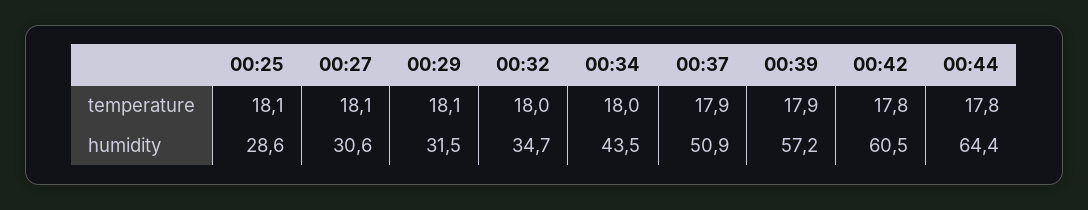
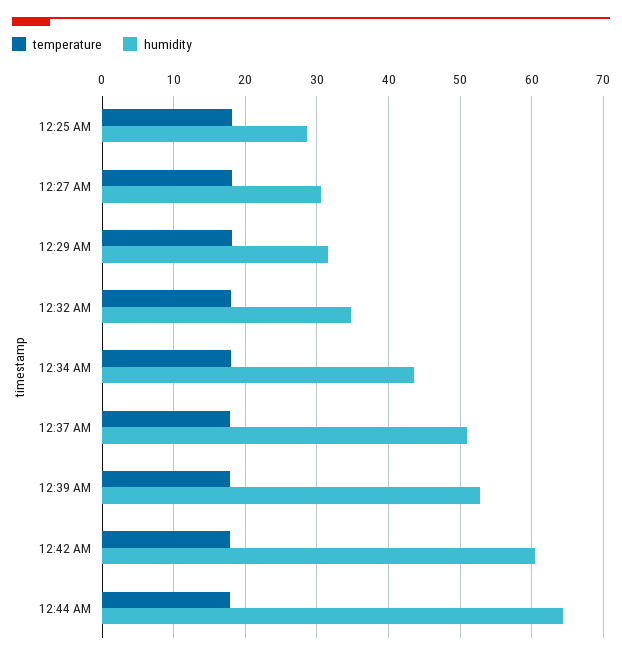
humidity, 00:39: 57.2 -> 53

